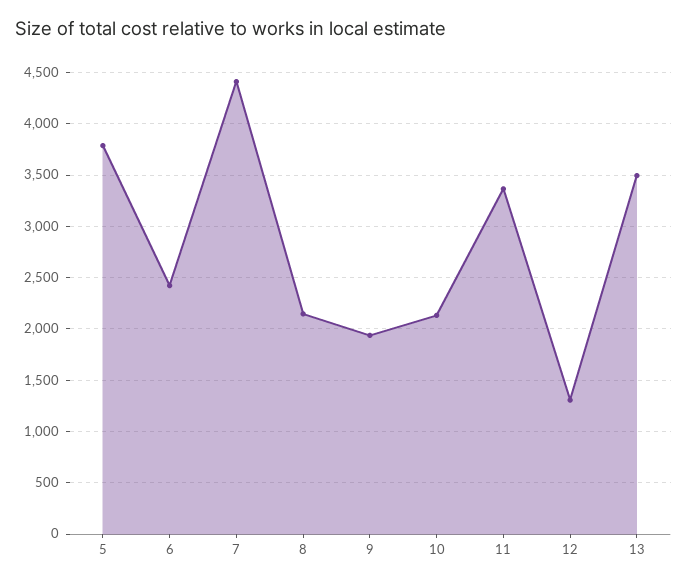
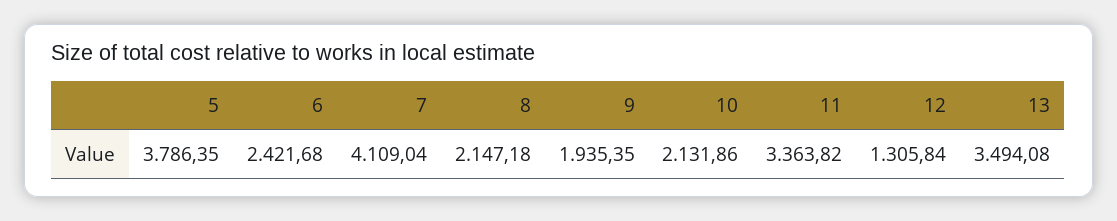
7: 4400 -> 4109.04

